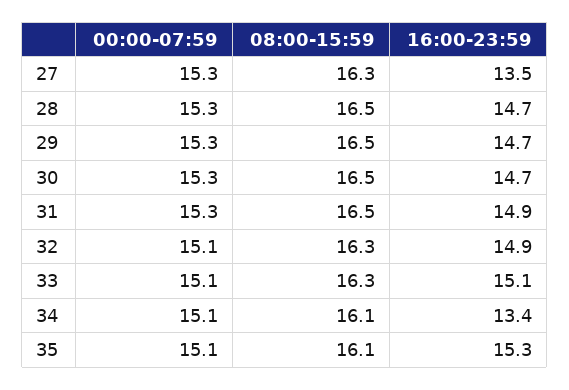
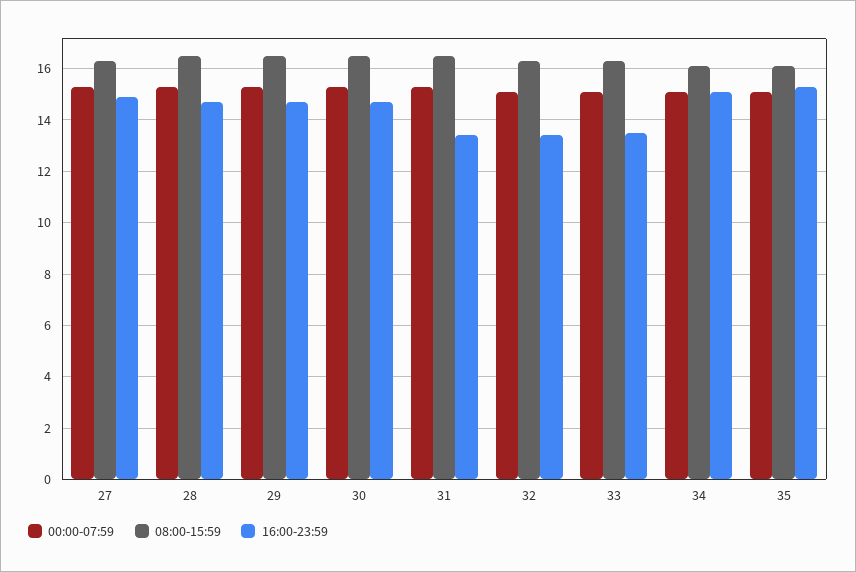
16:00-23:59, 27: 13.5 -> 15
16:00-23:59, 31: 14.9 -> 13.5
16:00-23:59, 32: 14.9 -> 13.5
16:00-23:59, 33: 15.1 -> 13.5
16:00-23:59, 34: 13.4 -> 15

